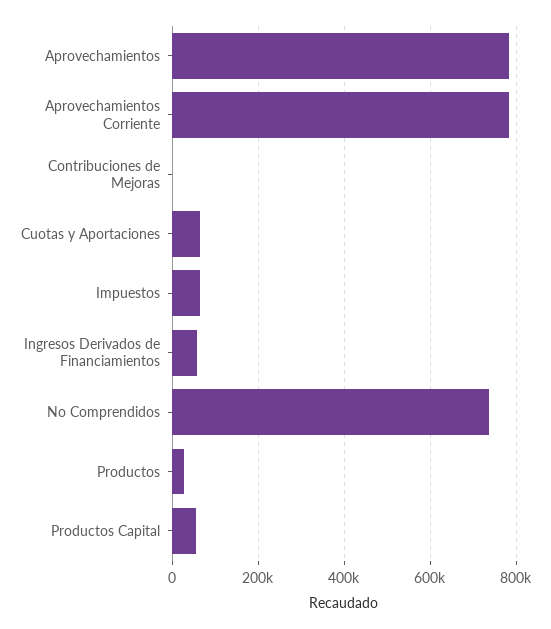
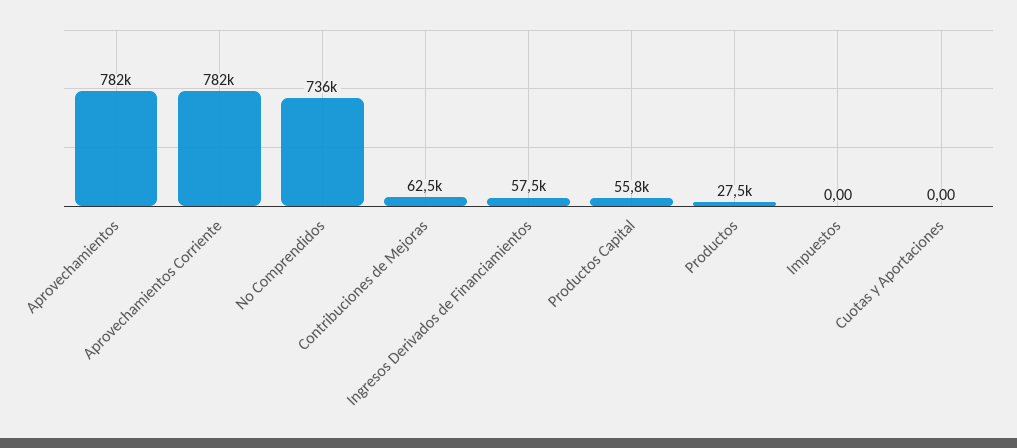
Contribuciones de Mejoras: 0 -> 62500
Cuotas y Aportaciones: 60000 -> 0
Impuestos: 60000 -> 0

